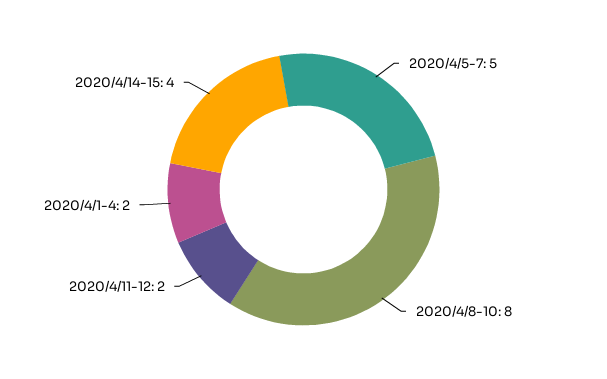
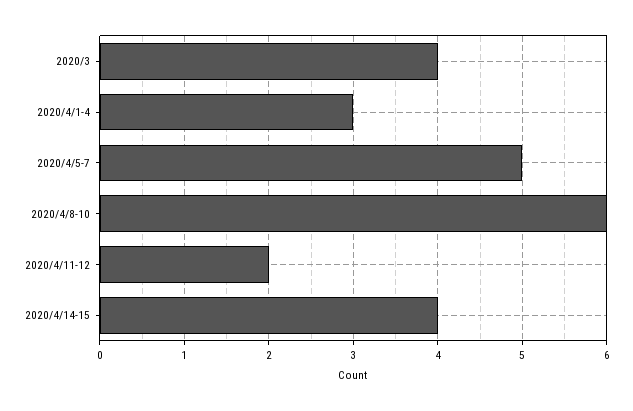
2020/4/8-10: 8 -> 6
2020/4/1-4: 2 -> 3
2020/3: none -> 4

